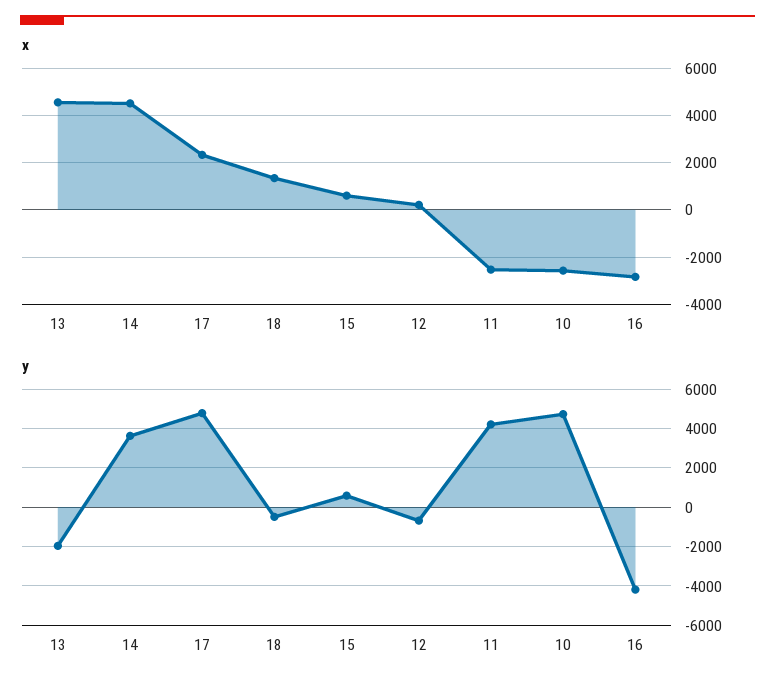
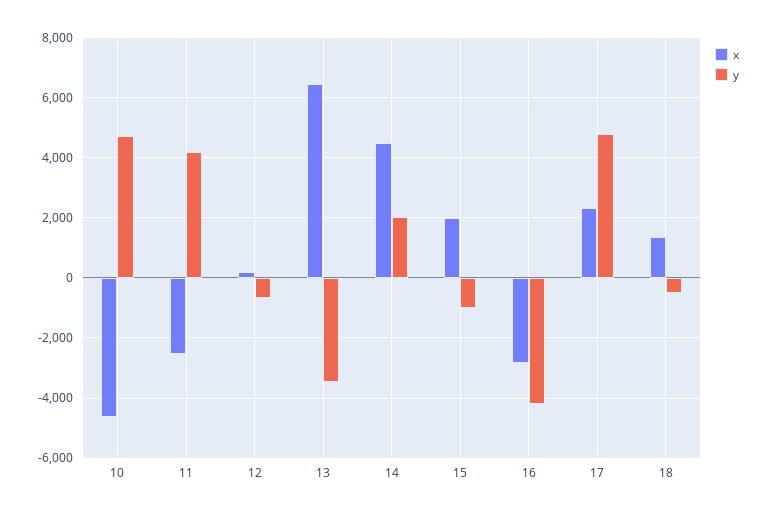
x, 13: 4500 -> 6400
x, 15: 500 -> 2000
x, 10: -2500 -> -4600
y, 13: -2000 -> -3400
y, 14: 3500 -> 2000
y, 15: 500 -> -1000

